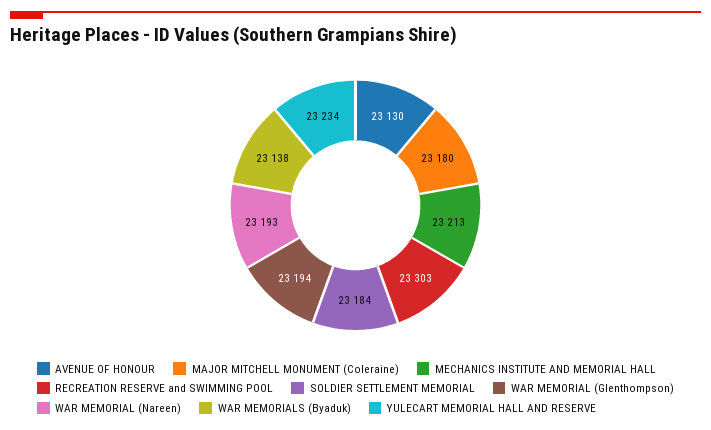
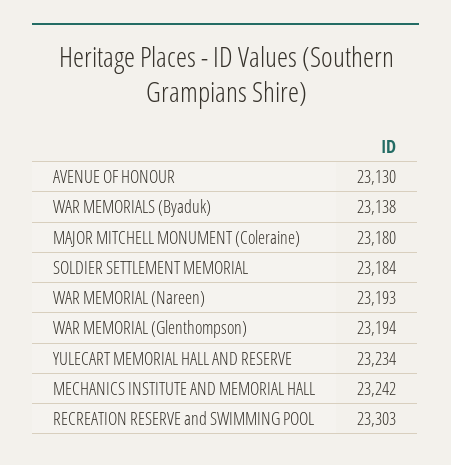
MECHANICS INSTITUTE AND MEMORIAL HALL: 23213 -> 23242

